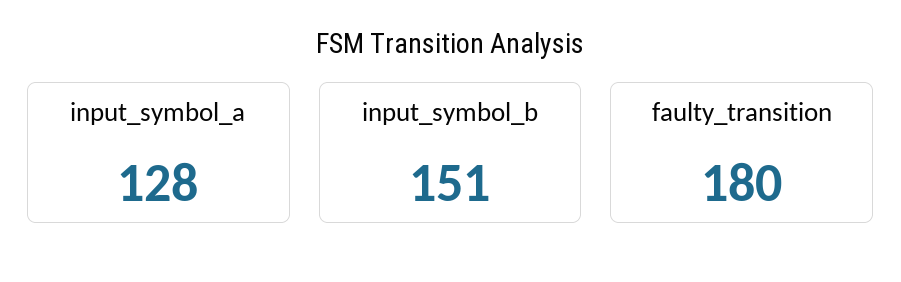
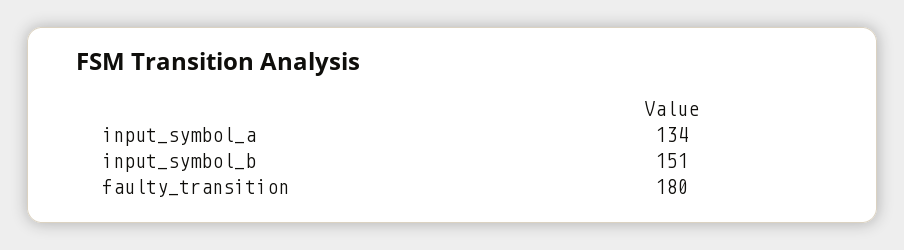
input_symbol_a: 128 -> 134

